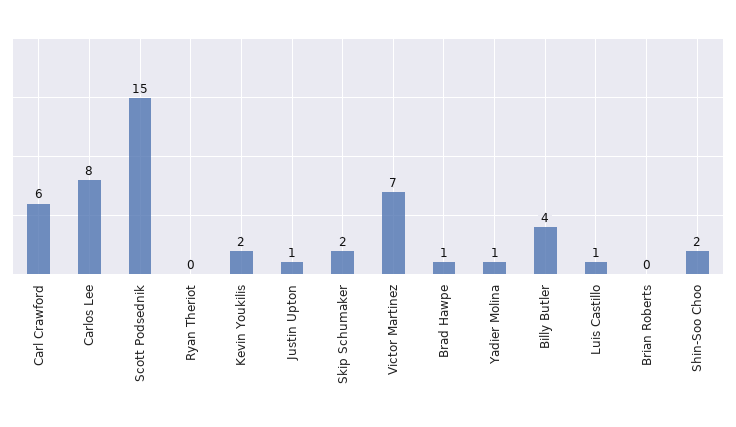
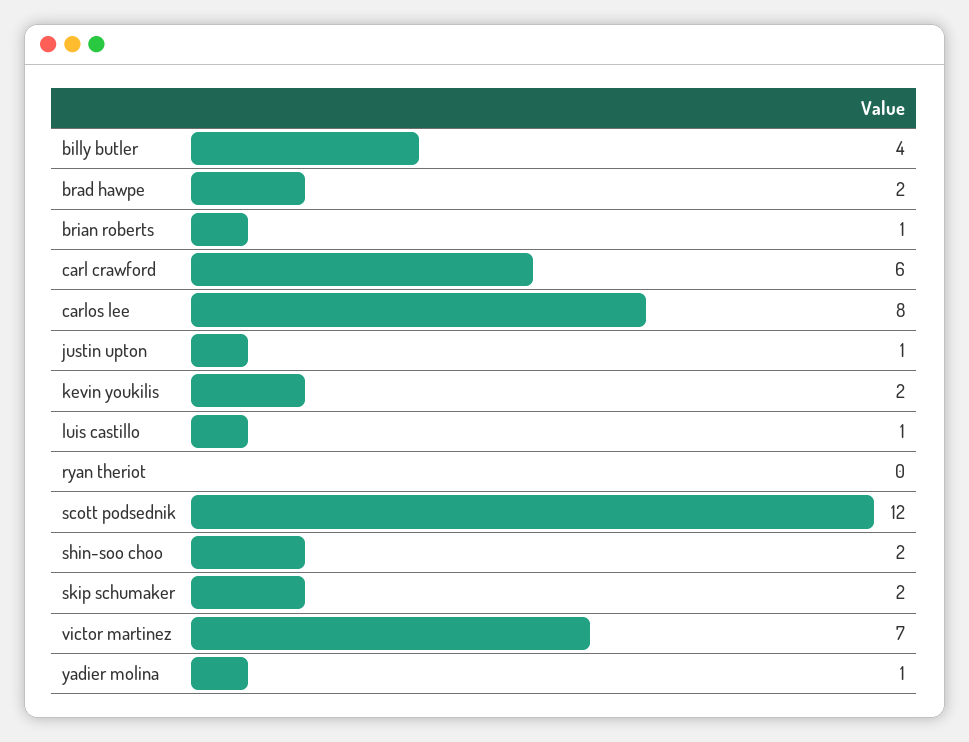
Scott Podsednik: 15 -> 12
Brad Hawpe: 1 -> 2
Brian Roberts: 0 -> 1

